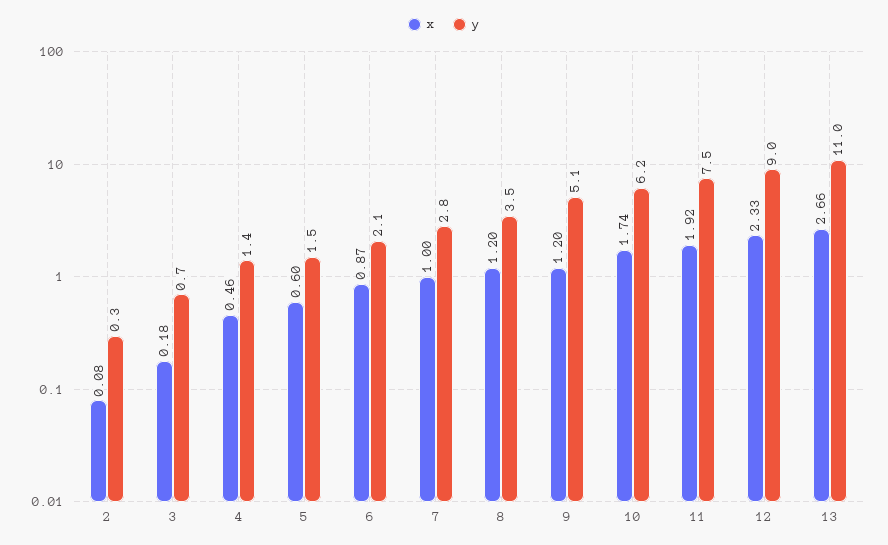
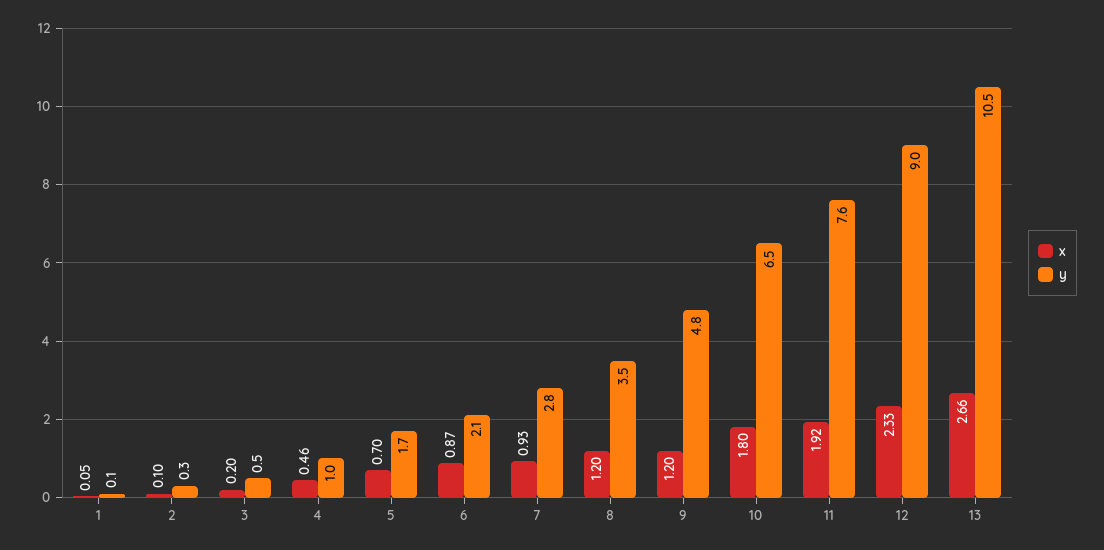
x, 2: 0.08 -> 0.1
x, 3: 0.18 -> 0.2
y, 3: 0.7 -> 0.5
y, 4: 1.4 -> 1
x, 5: 0.6 -> 0.7
y, 5: 1.5 -> 1.7
x, 7: 1 -> 0.93
y, 9: 5.1 -> 4.8
x, 10: 1.74 -> 1.8
y, 10: 6.2 -> 6.5
y, 11: 7.5 -> 7.6
y, 13: 11 -> 10.5
x, 1: none -> 0.05
y, 1: none -> 0.1

